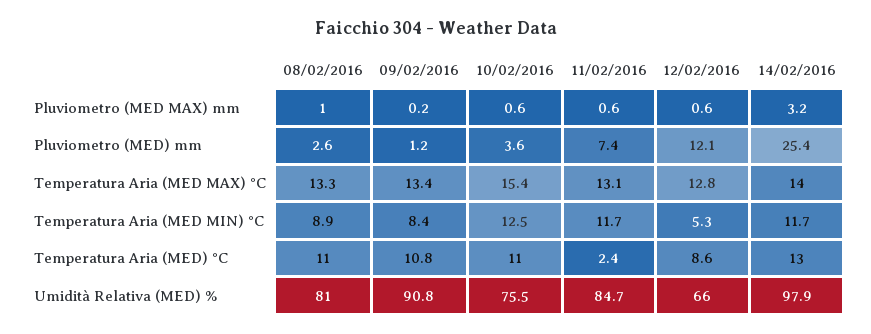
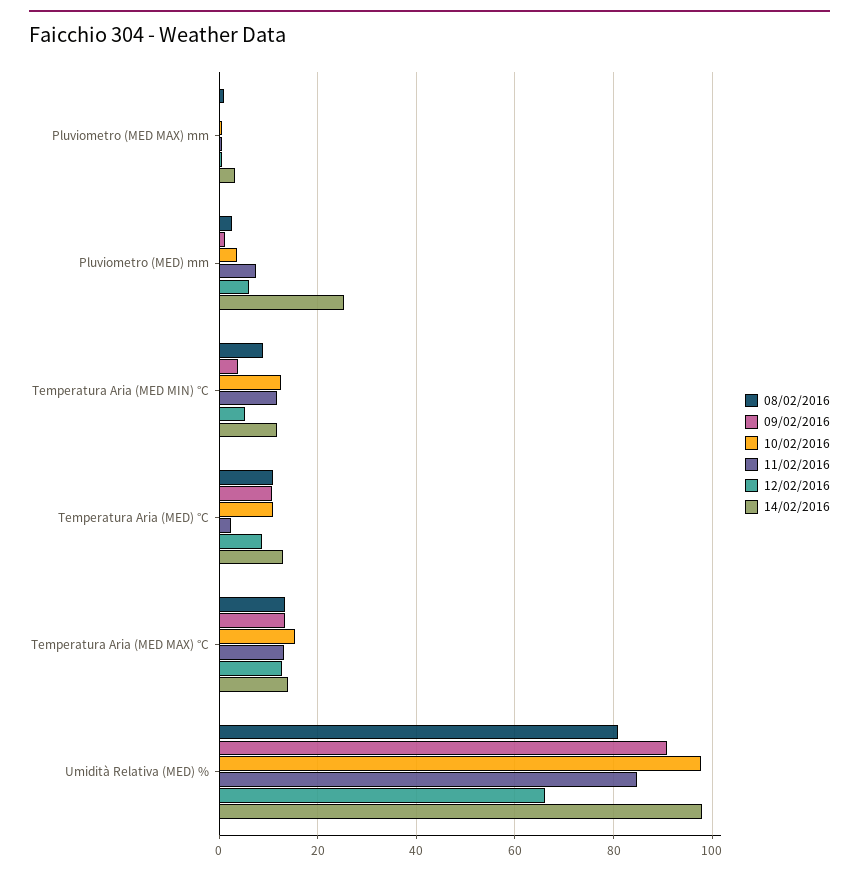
12/02/2016, Pluviometro (MED) mm: 12.1 -> 6
09/02/2016, Temperatura Aria (MED MIN) °C: 8.4 -> 4
10/02/2016, Umidità Relativa (MED) %: 75.5 -> 98

